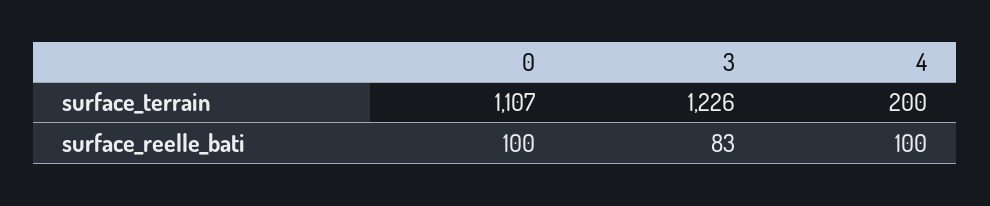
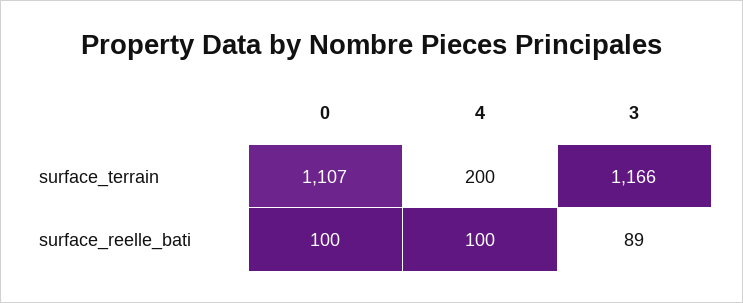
3, surface_terrain: 1226 -> 1166
3, surface_reelle_bati: 83 -> 89

